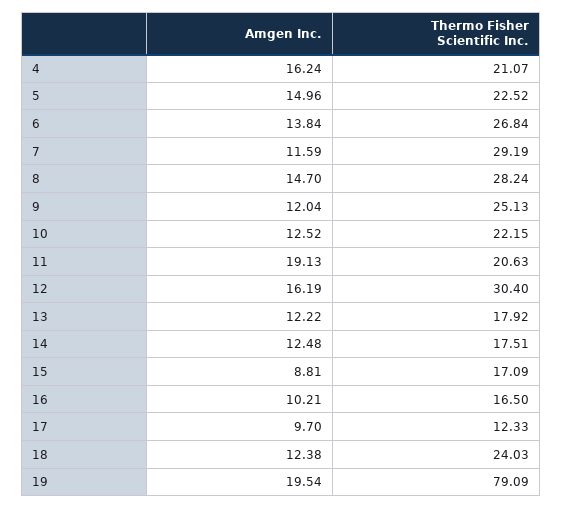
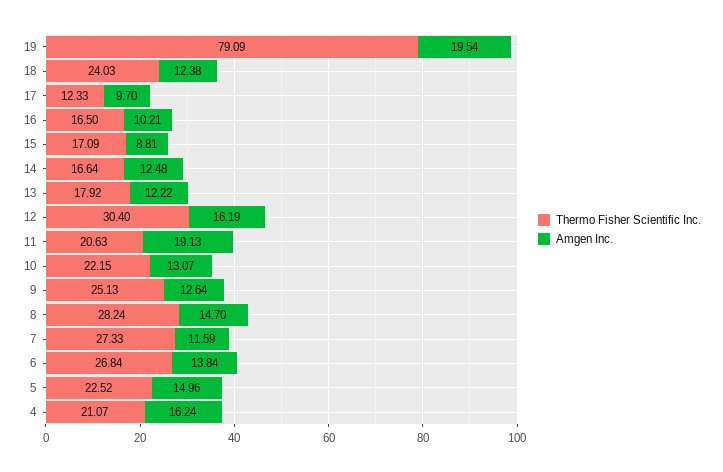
Thermo Fisher Scientific Inc., 7: 29.19 -> 27.33
Amgen Inc., 9: 12.04 -> 12.64
Amgen Inc., 10: 12.52 -> 13.07
Thermo Fisher Scientific Inc., 14: 17.51 -> 16.64

